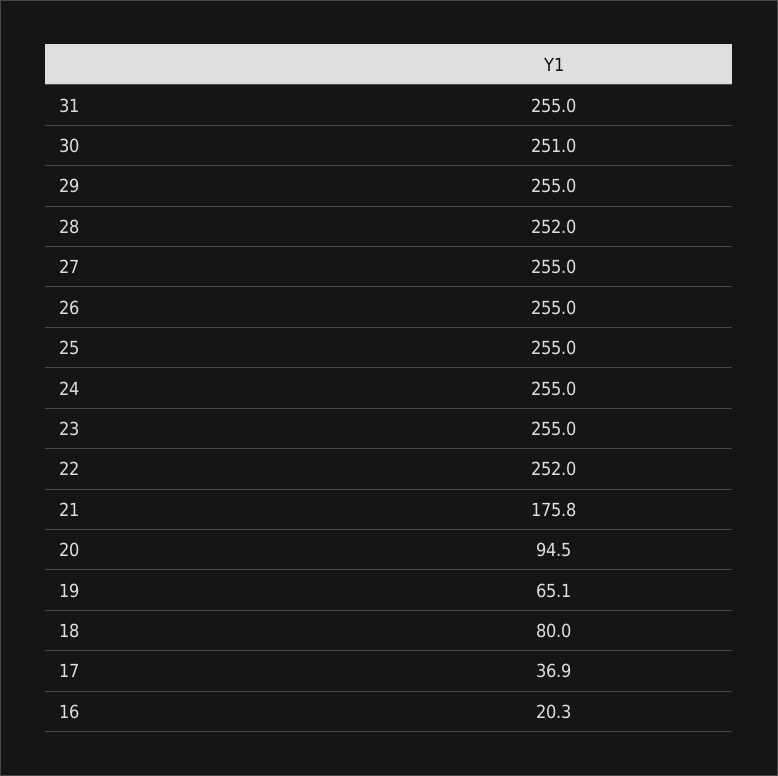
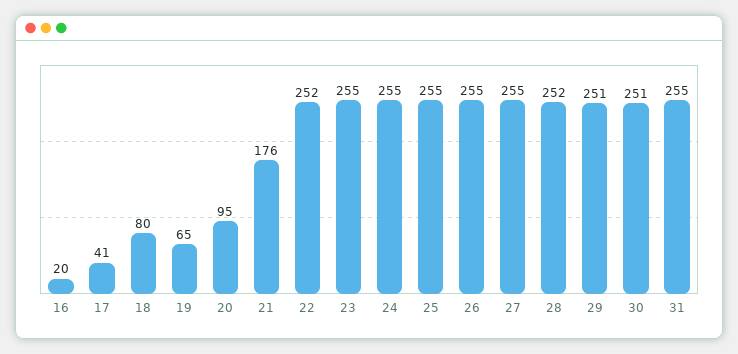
29: 255 -> 251
17: 36.9 -> 41

